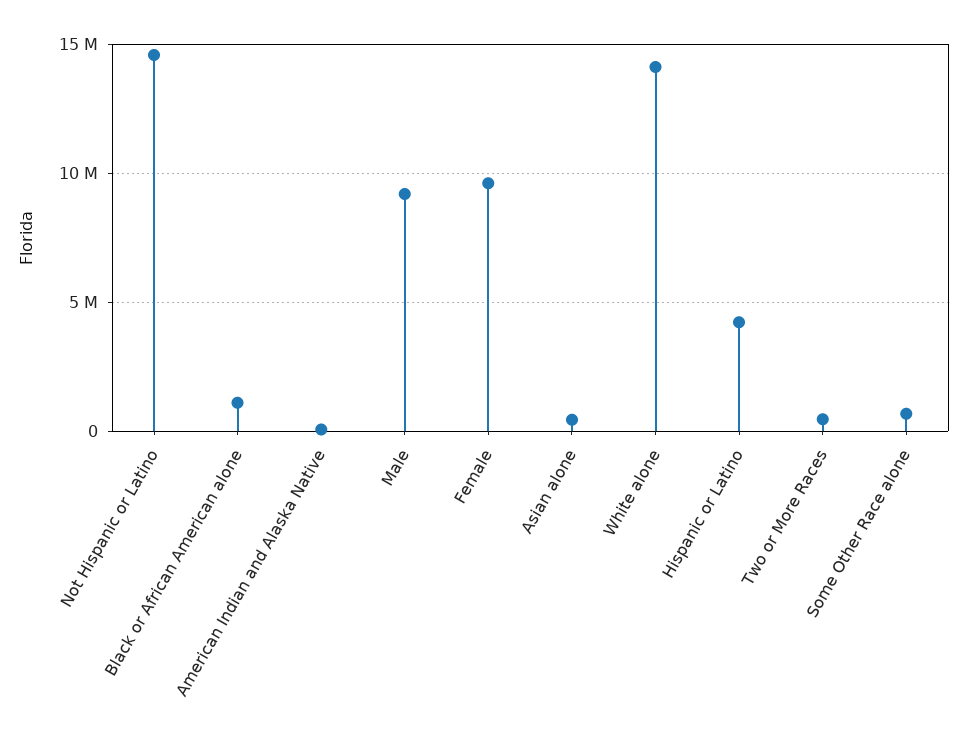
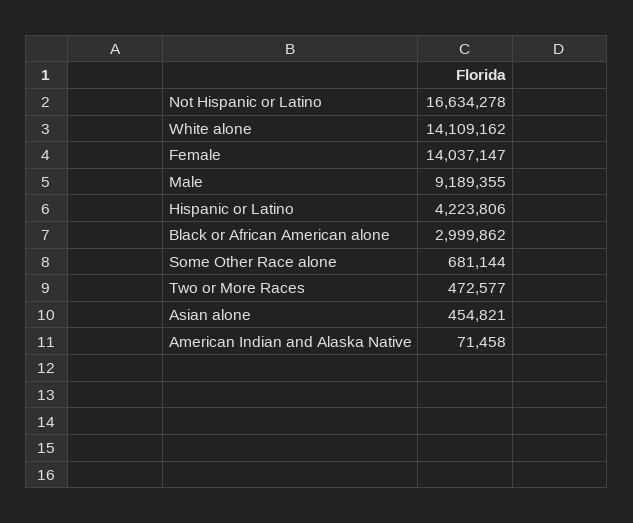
Not Hispanic or Latino: 14500000 -> 16634278
Black or African American alone: 1000000 -> 2999862
Female: 9500000 -> 14037147

